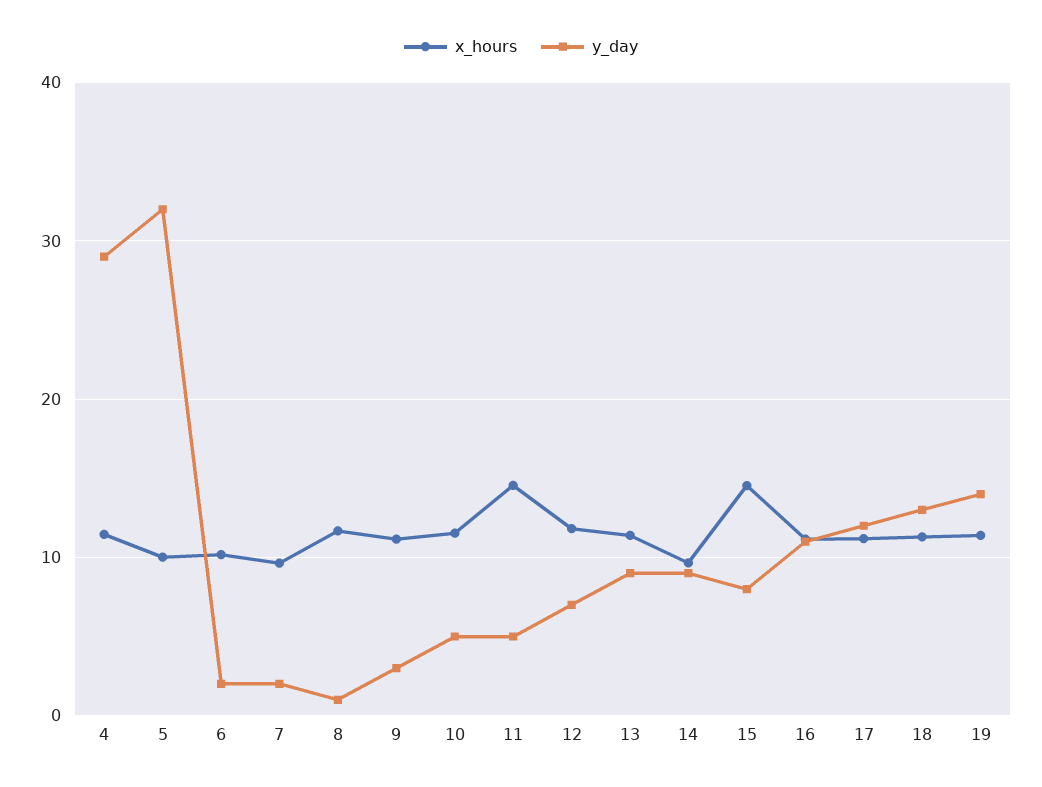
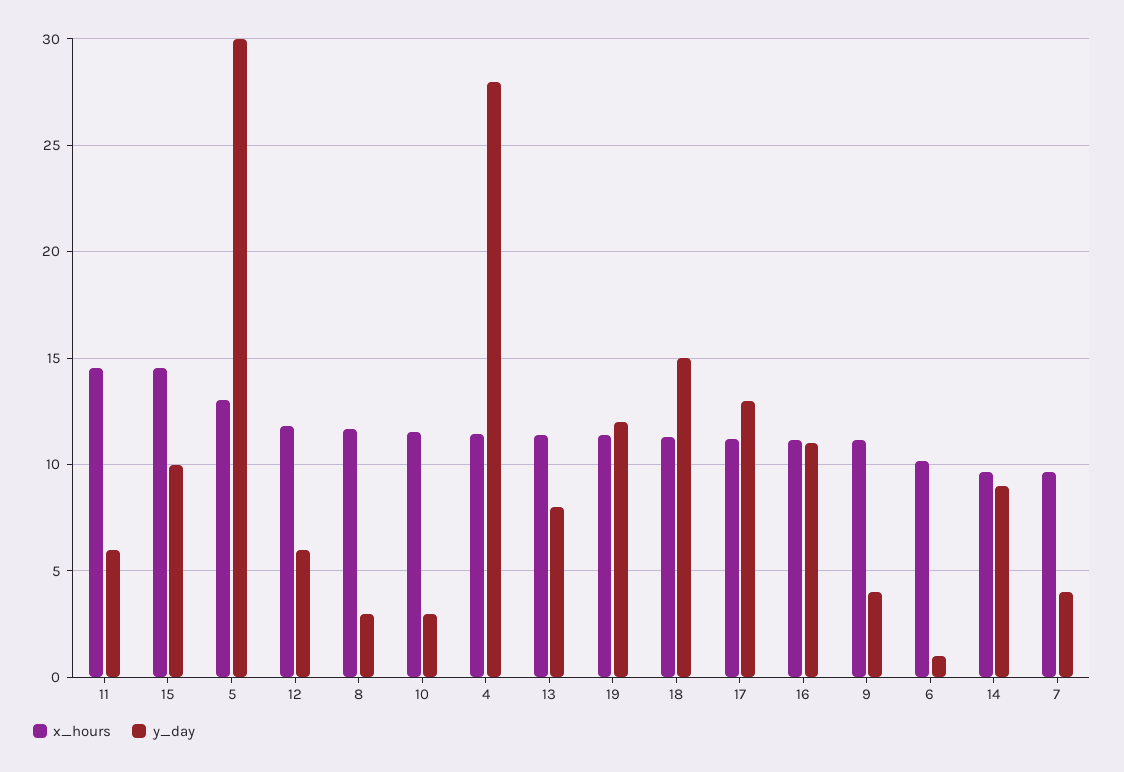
y_day, 4: 29 -> 28
x_hours, 5: 10 -> 13
y_day, 5: 32 -> 30
y_day, 6: 2 -> 1
y_day, 7: 2 -> 4
y_day, 8: 1 -> 3
y_day, 9: 3 -> 4
y_day, 10: 5 -> 3
y_day, 11: 5 -> 6
y_day, 12: 7 -> 6
y_day, 13: 9 -> 8
y_day, 15: 8 -> 10
y_day, 17: 12 -> 13
y_day, 18: 13 -> 15
y_day, 19: 14 -> 12

